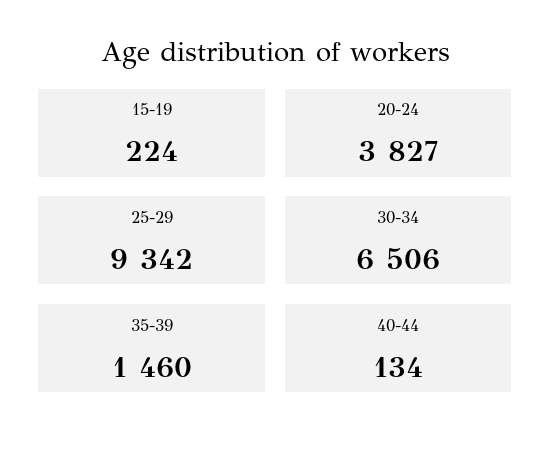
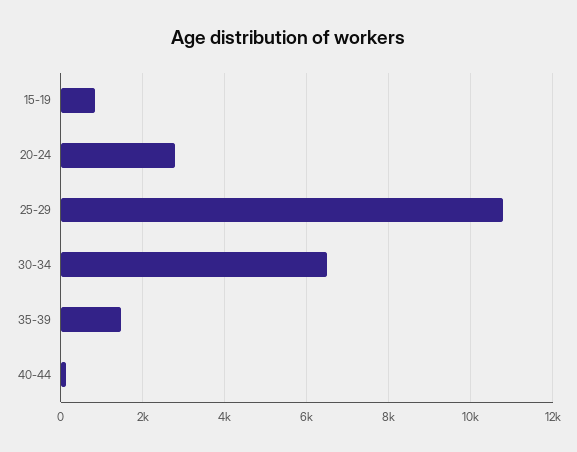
15-19: 224 -> 800
20-24: 3827 -> 2800
25-29: 9342 -> 10800

